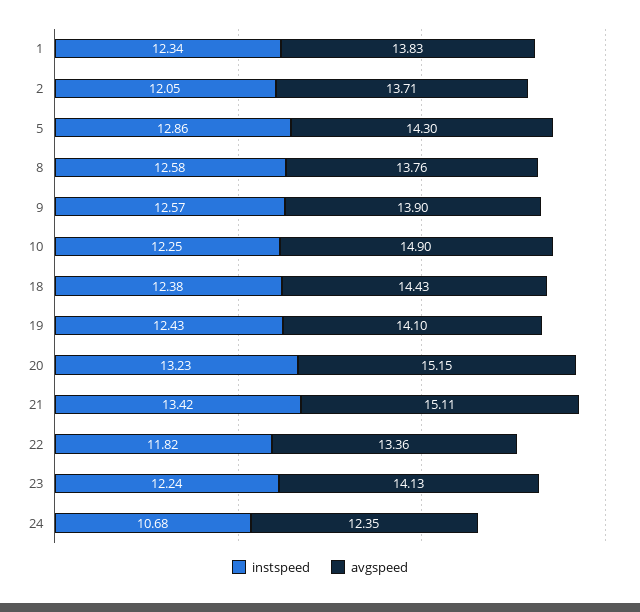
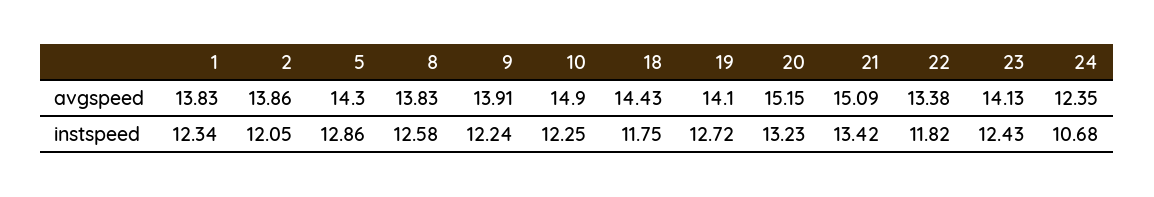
avgspeed, 2: 13.71 -> 13.86
avgspeed, 8: 13.76 -> 13.83
instspeed, 9: 12.57 -> 12.24
avgspeed, 9: 13.9 -> 13.91
instspeed, 18: 12.38 -> 11.75
instspeed, 19: 12.43 -> 12.72
avgspeed, 21: 15.11 -> 15.09
avgspeed, 22: 13.36 -> 13.38
instspeed, 23: 12.24 -> 12.43

